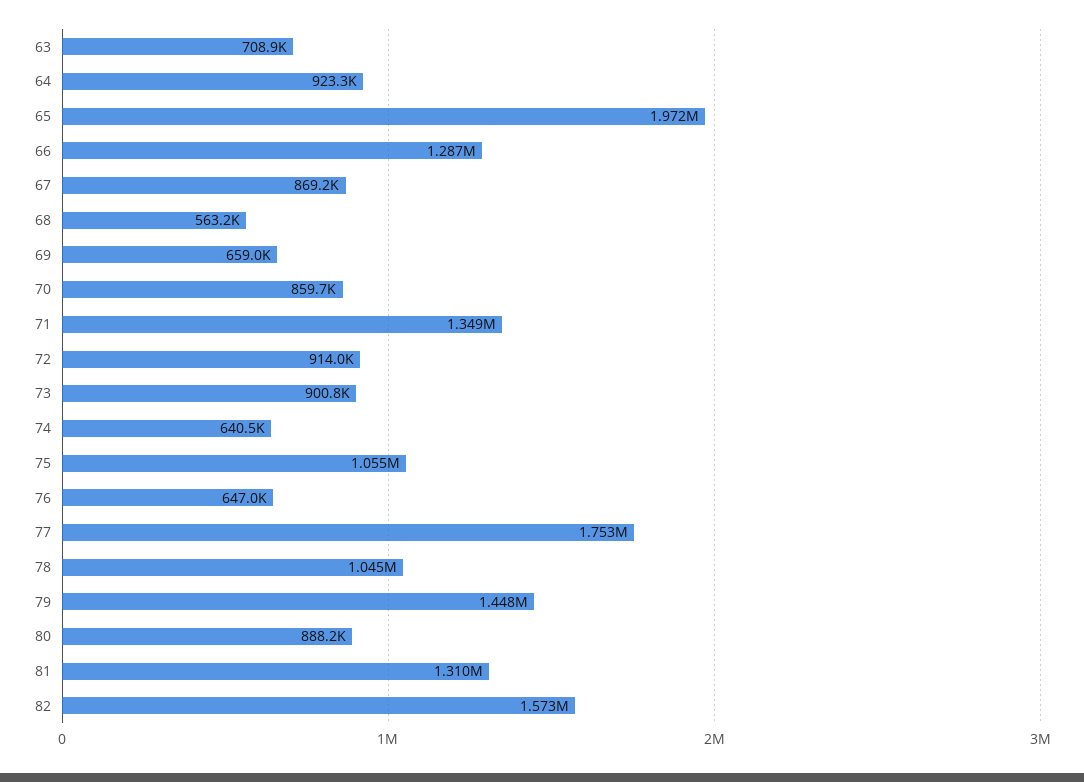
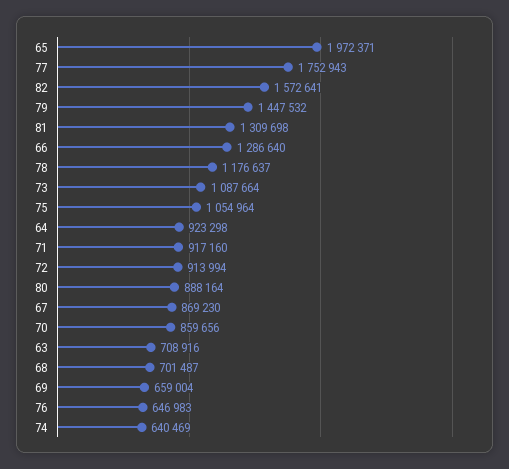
68: 563200 -> 701487
71: 1349000 -> 917160
73: 900800 -> 1087664
78: 1045000 -> 1176637

